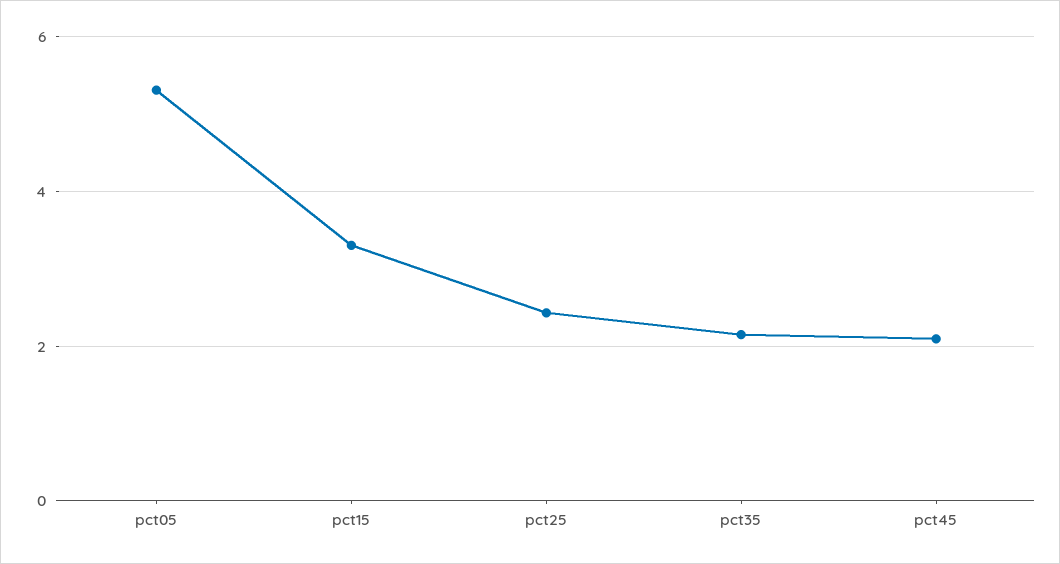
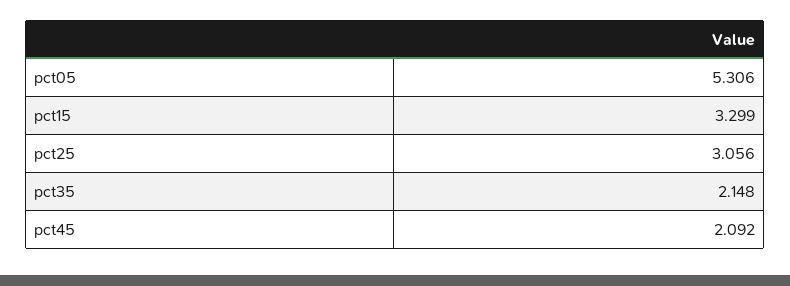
pct25: 2.4 -> 3.056

